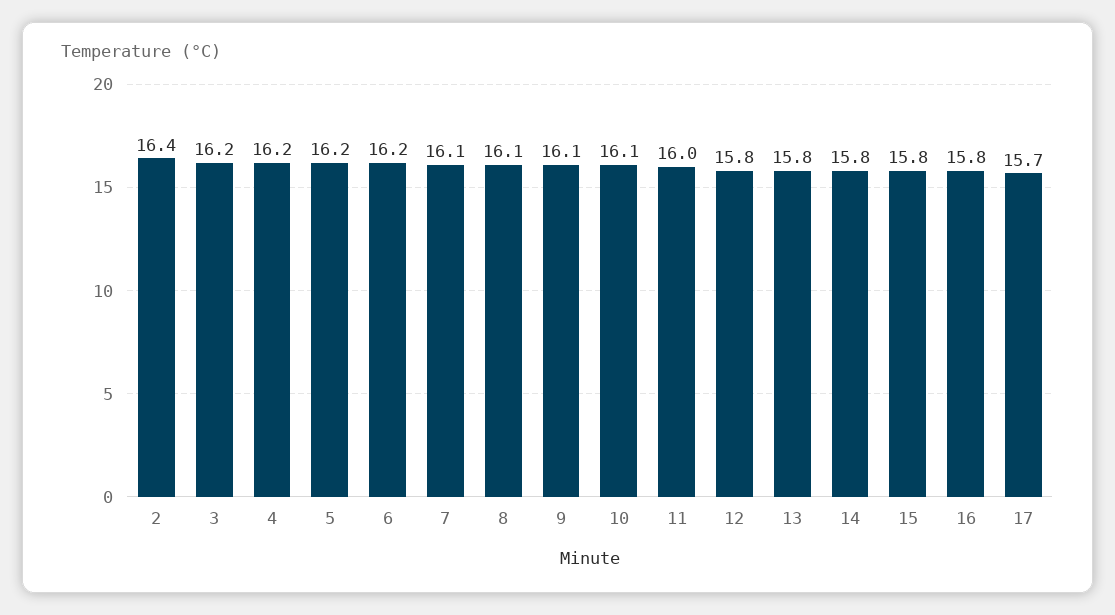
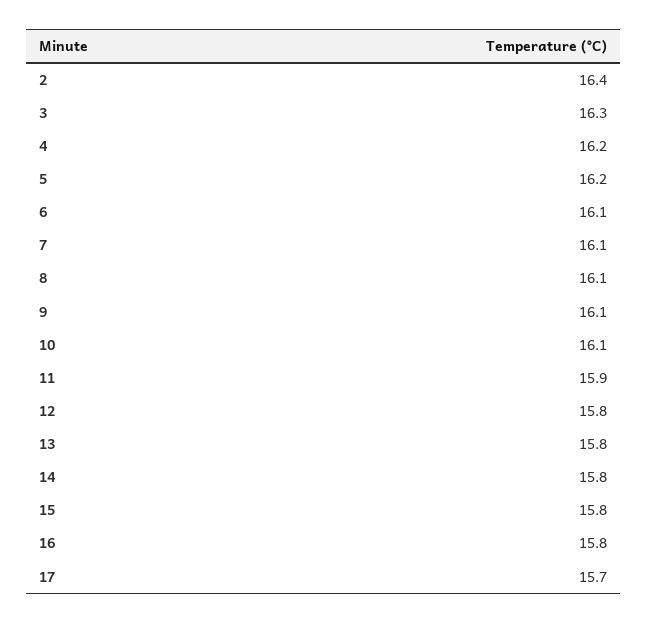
3: 16.2 -> 16.3
6: 16.2 -> 16.1
11: 16 -> 15.9

